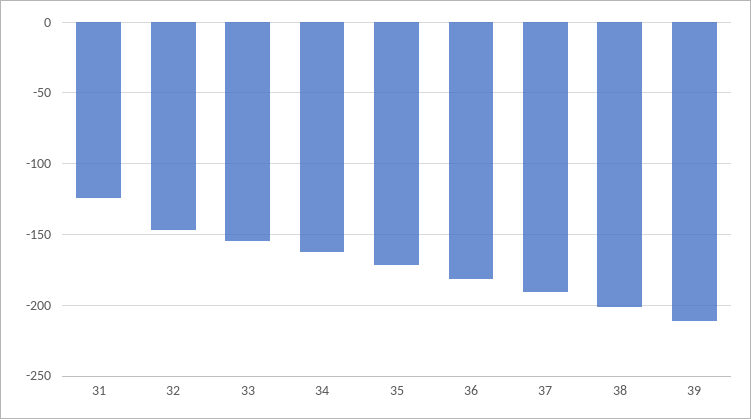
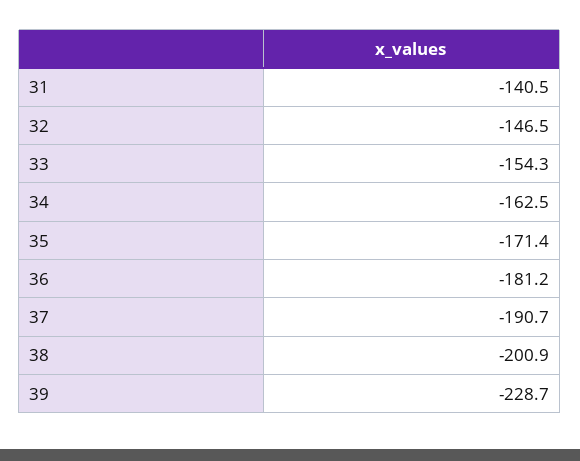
31: -125 -> -140.5
39: -210 -> -228.7

